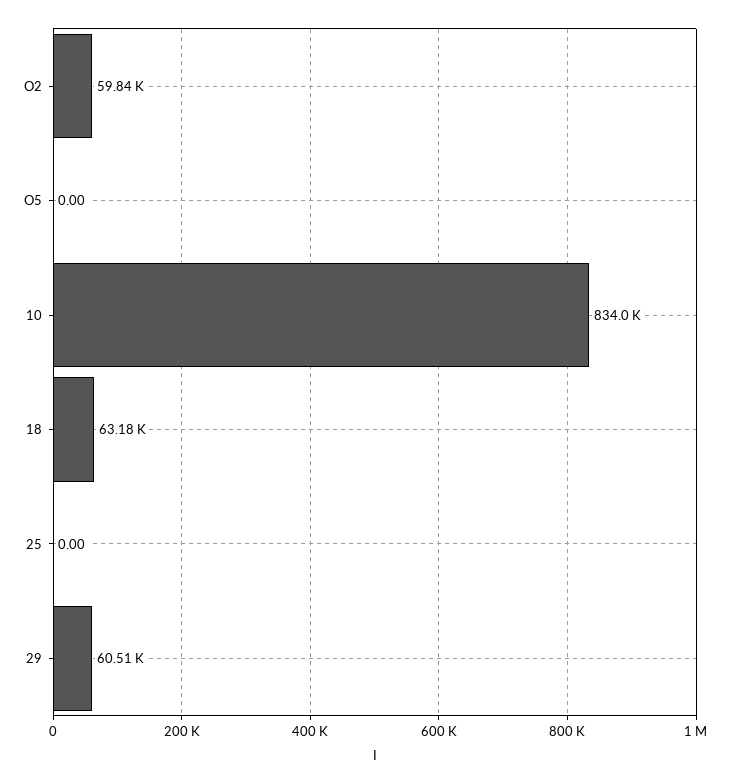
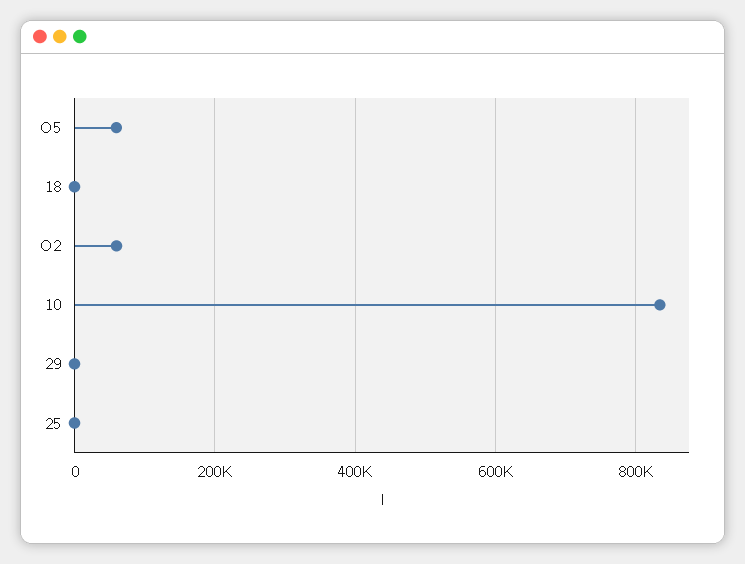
O5: 0 -> 60000
18: 63180 -> 0
29: 60510 -> 0

